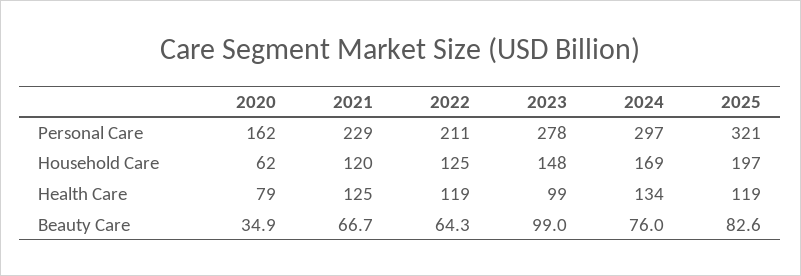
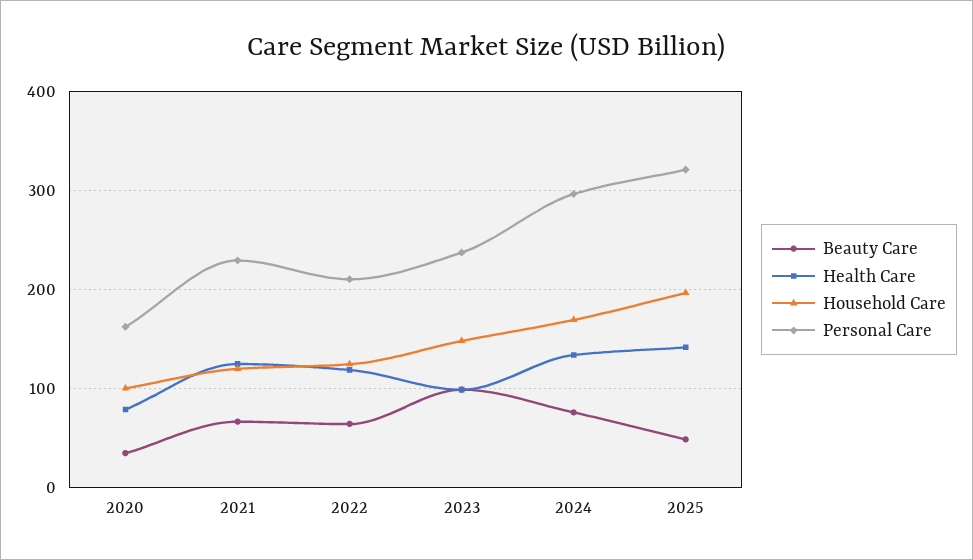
Personal Care, 2023: 278 -> 240
Household Care, 2020: 62 -> 100
Health Care, 2025: 119 -> 140
Beauty Care, 2025: 82.6 -> 50

